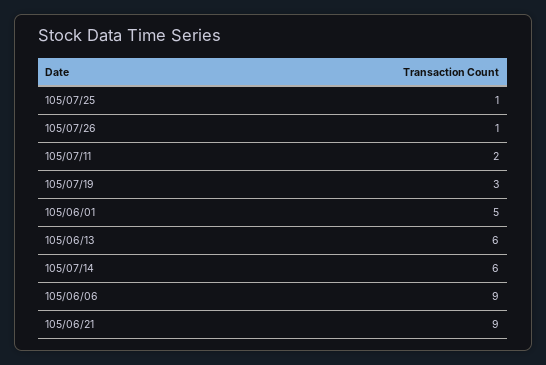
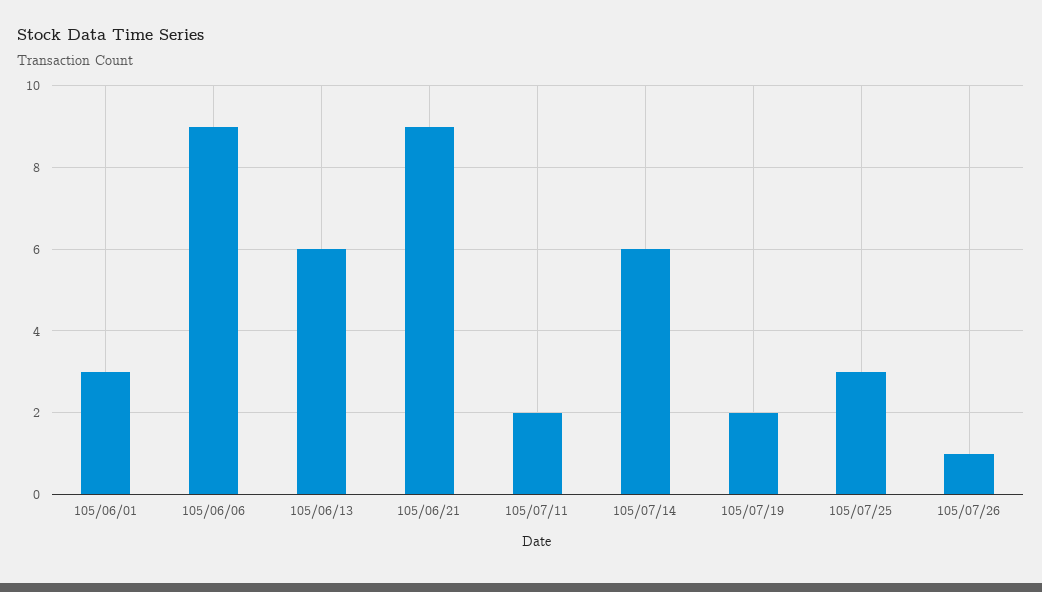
105/07/25: 1 -> 3
105/07/19: 3 -> 2
105/06/01: 5 -> 3

